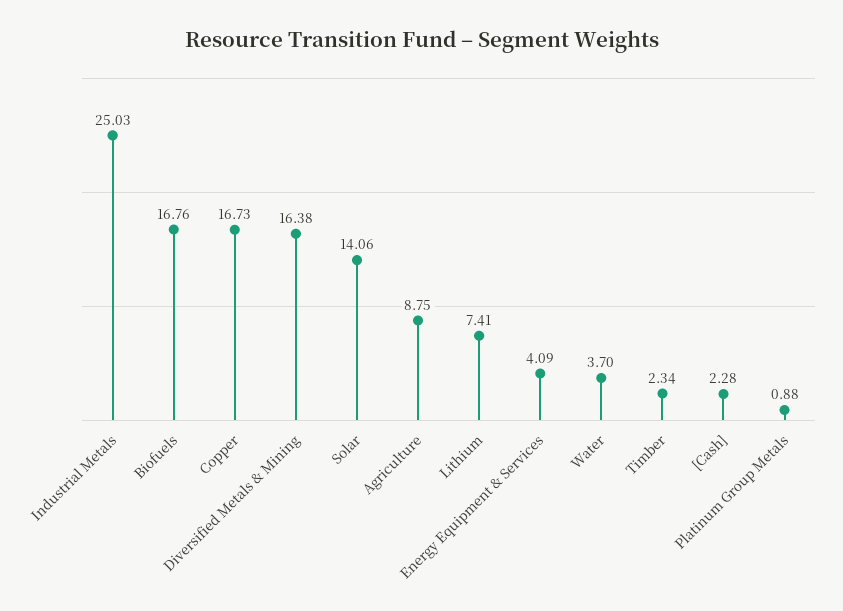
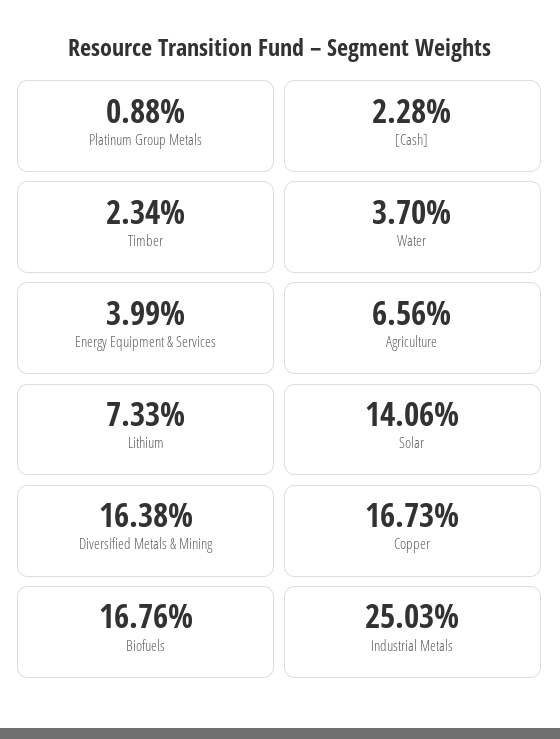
Agriculture: 8.75 -> 6.56
Lithium: 7.41 -> 7.33
Energy Equipment & Services: 4.09 -> 3.99

